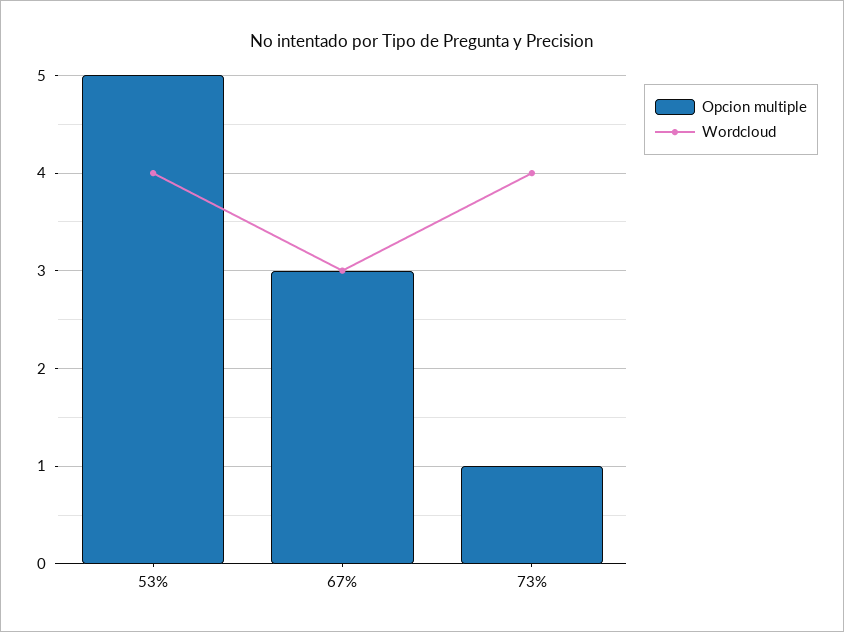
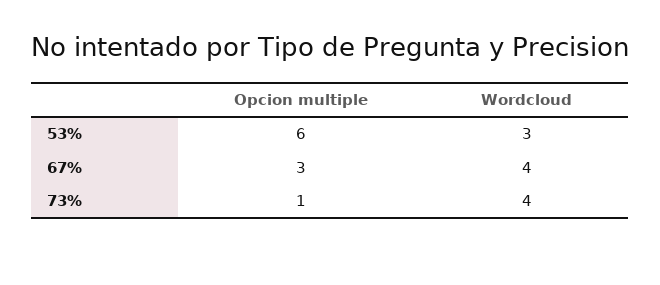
Opcion multiple, 53%: 5 -> 6
Wordcloud, 53%: 4 -> 3
Wordcloud, 67%: 3 -> 4

